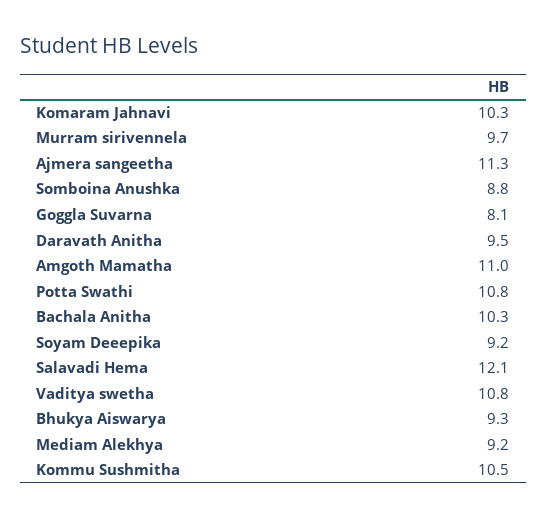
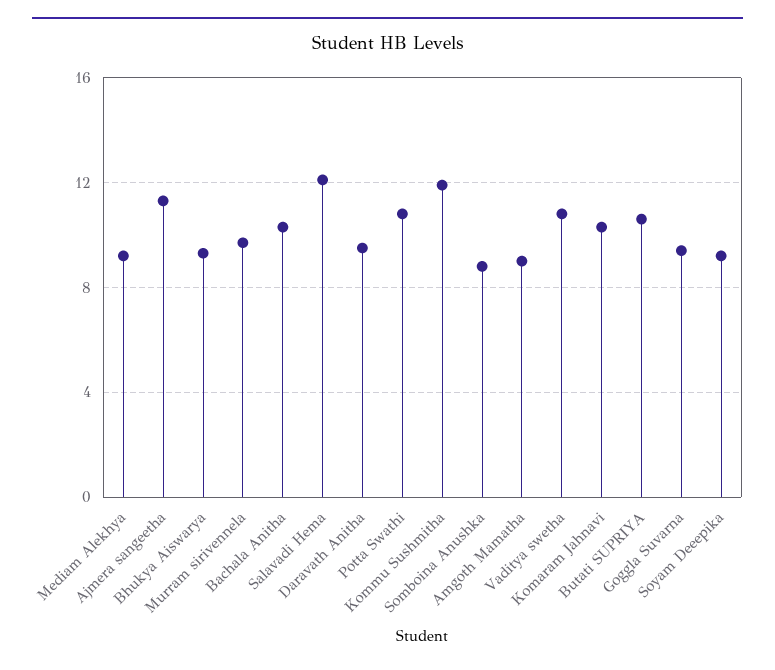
Goggla Suvarna: 8.1 -> 9.5
Amgoth Mamatha: 11 -> 9
Kommu Sushmitha: 10.5 -> 12
Butati SUPRIYA: none -> 10.5

